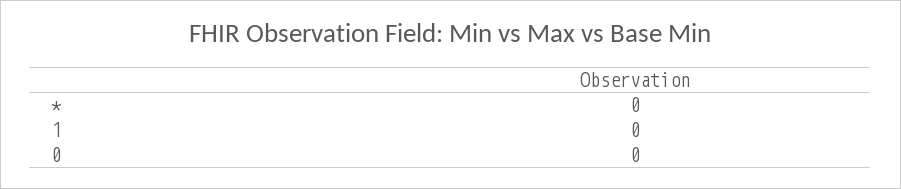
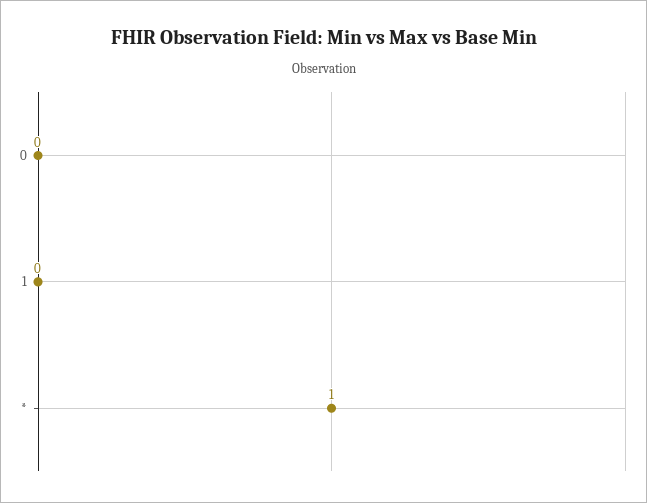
*: 0 -> 1

